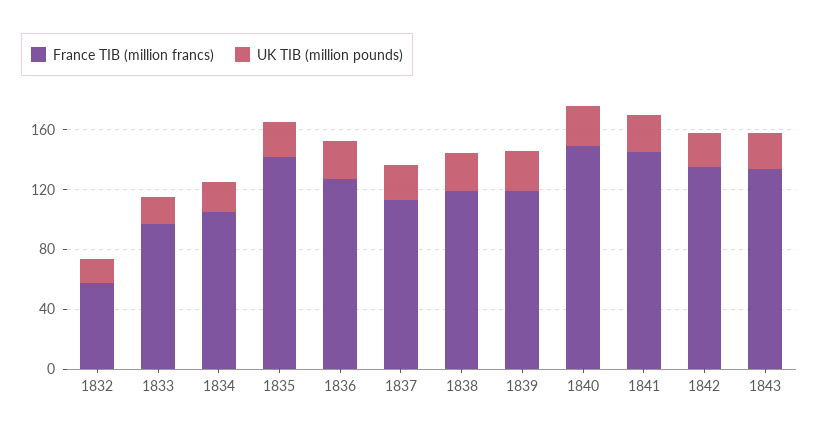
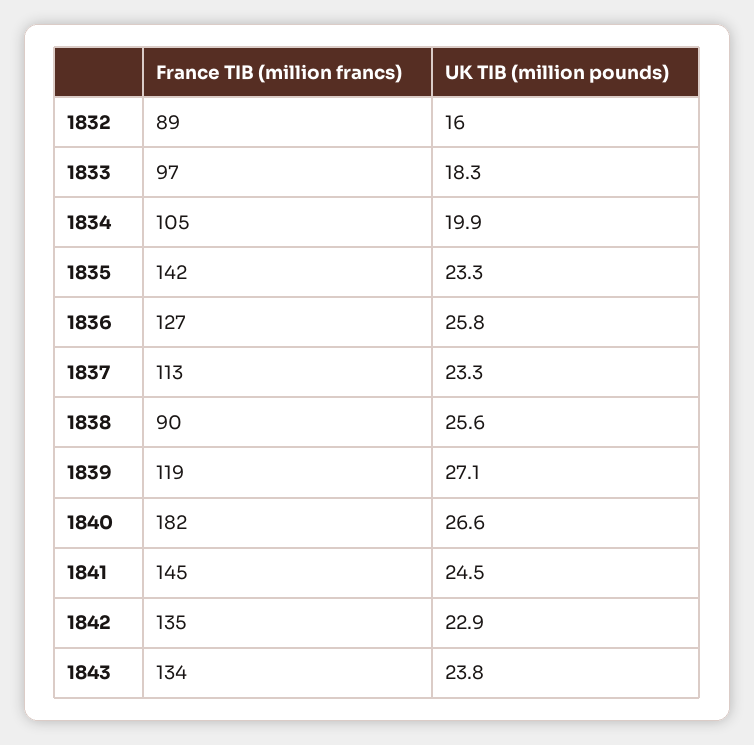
France TIB (million francs), 1832: 60 -> 89
France TIB (million francs), 1838: 120 -> 90
France TIB (million francs), 1840: 150 -> 182

